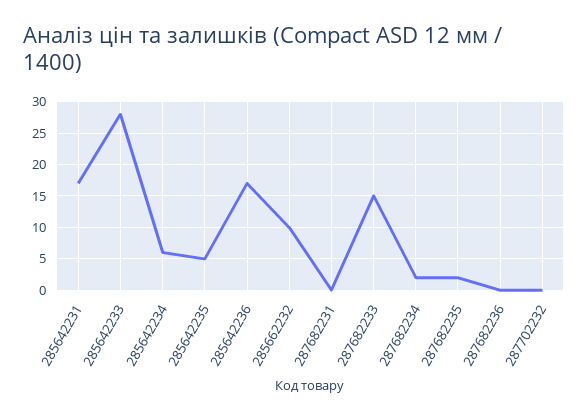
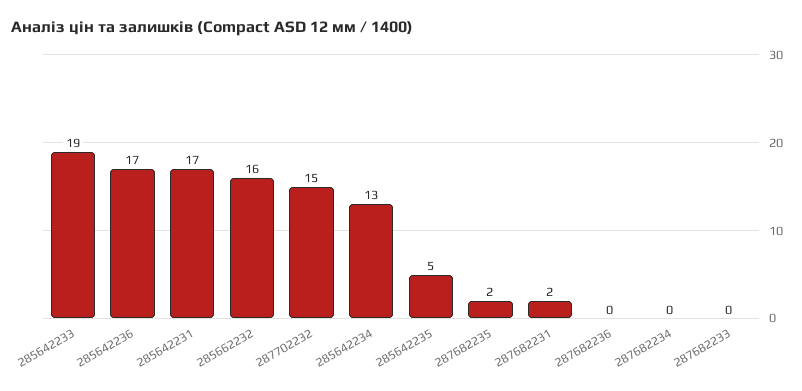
285642233: 28 -> 19
285642234: 6 -> 13
285662232: 10 -> 16
287682231: 0 -> 2
287682233: 15 -> 0
287682234: 2 -> 0
287702232: 0 -> 15

